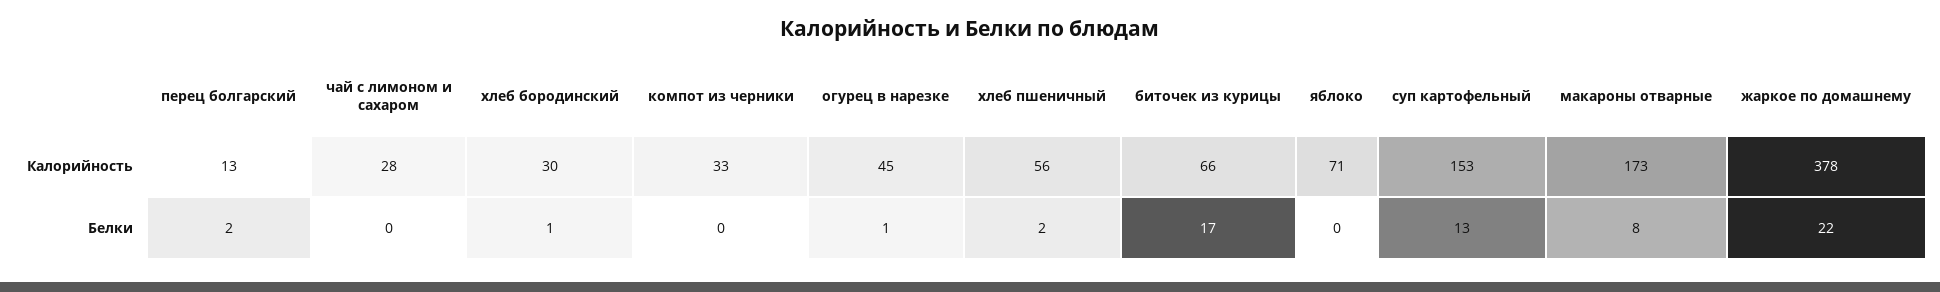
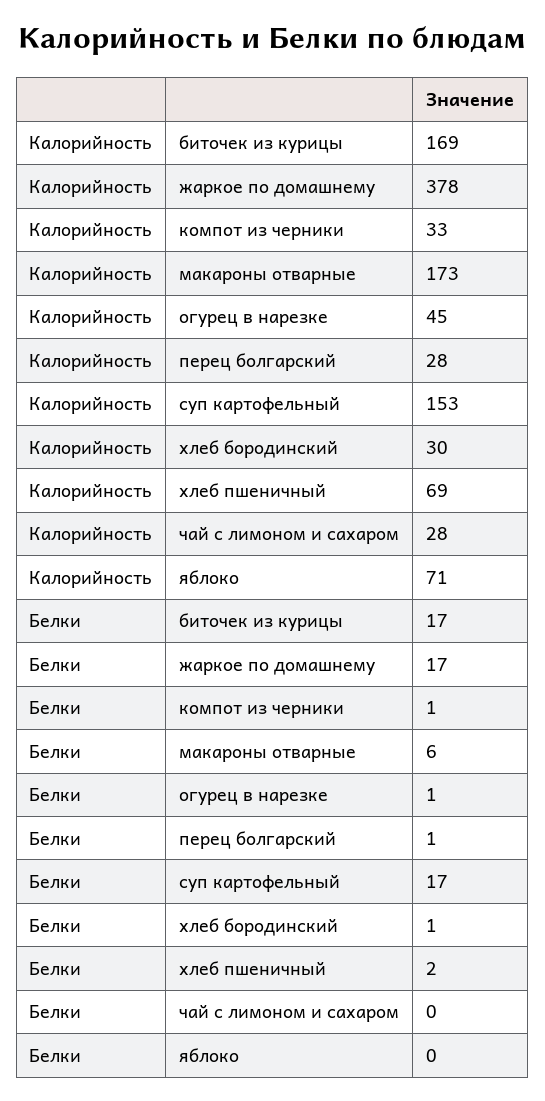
перец болгарский, Калорийность: 13 -> 28
хлеб пшеничный, Калорийность: 56 -> 69
биточек из курицы, Калорийность: 66 -> 169
перец болгарский, Белки: 2 -> 1
компот из черники, Белки: 0 -> 1
суп картофельный, Белки: 13 -> 17
макароны отварные, Белки: 8 -> 6
жаркое по домашнему, Белки: 22 -> 17

